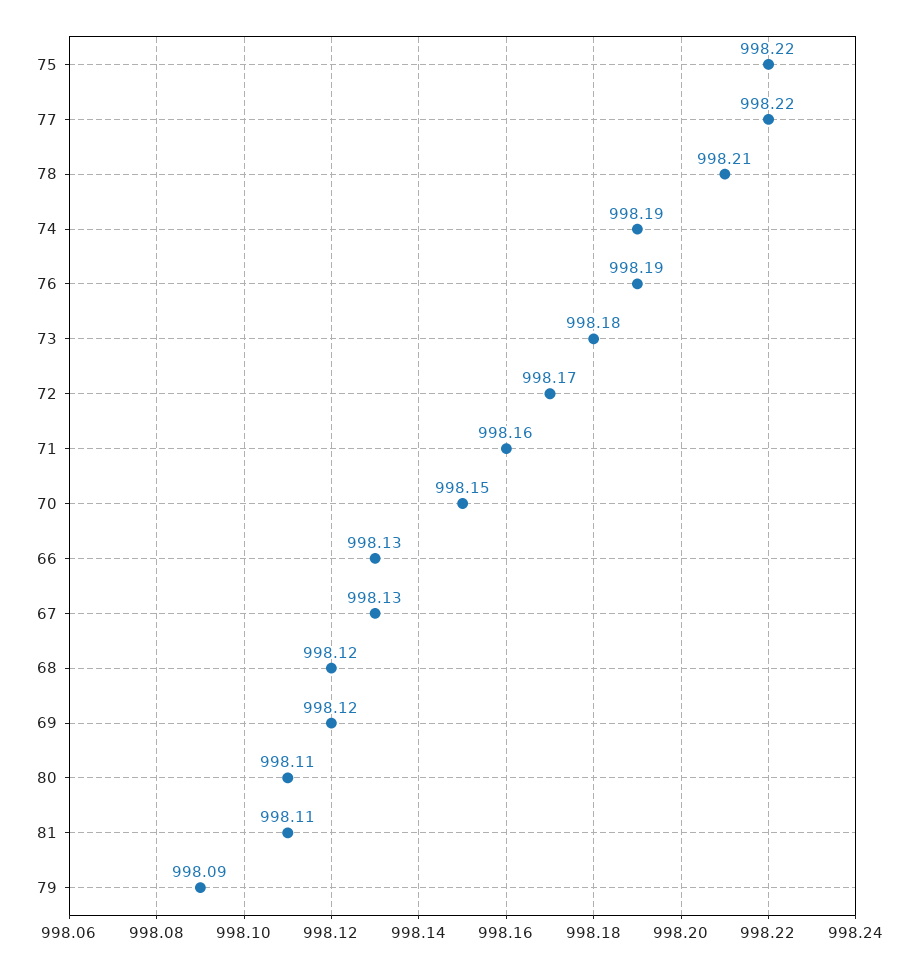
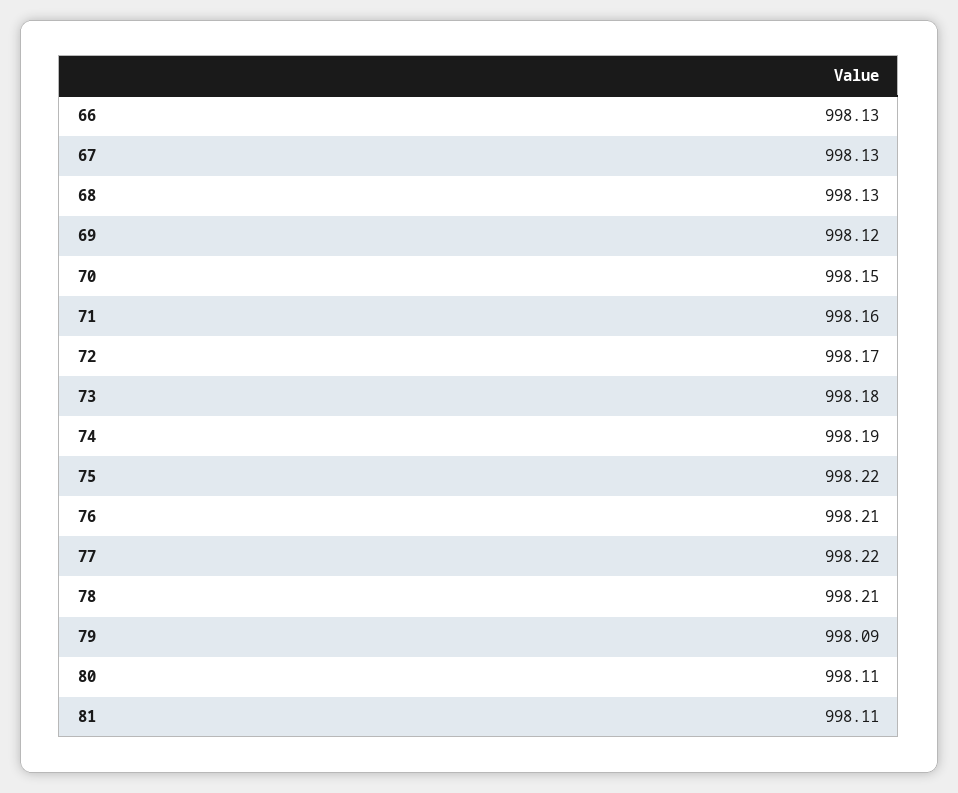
76: 998.19 -> 998.21
68: 998.12 -> 998.13

